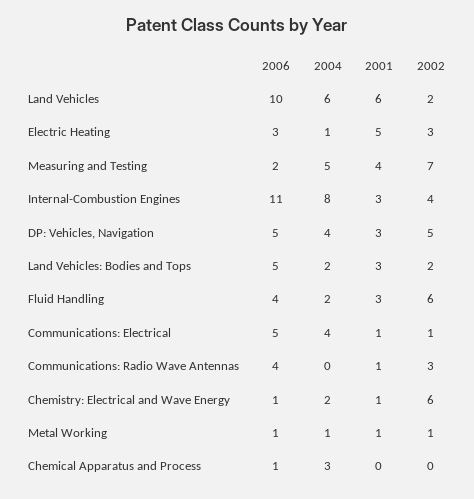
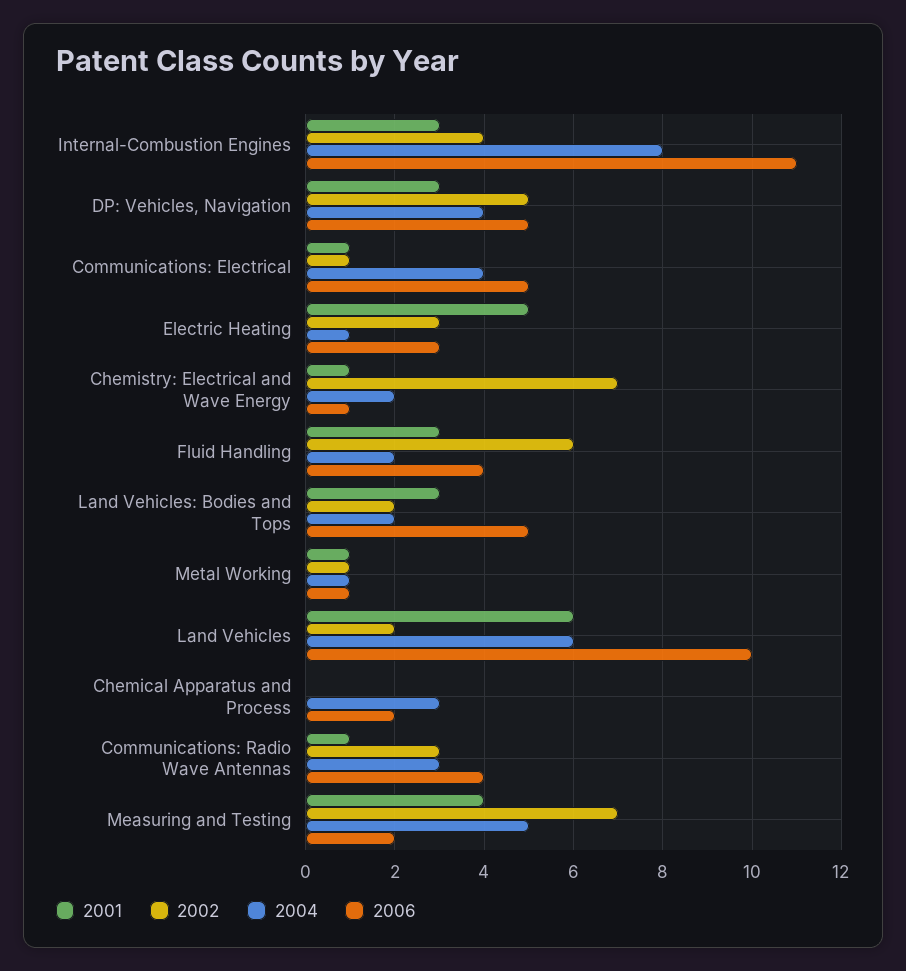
2004, Communications: Radio Wave Antennas: 0 -> 3
2002, Chemistry: Electrical and Wave Energy: 6 -> 7
2006, Chemical Apparatus and Process: 1 -> 2

